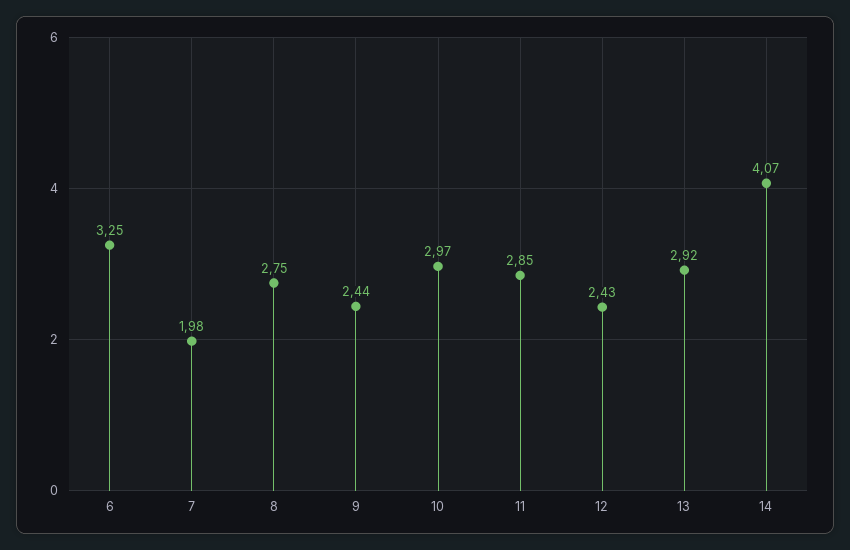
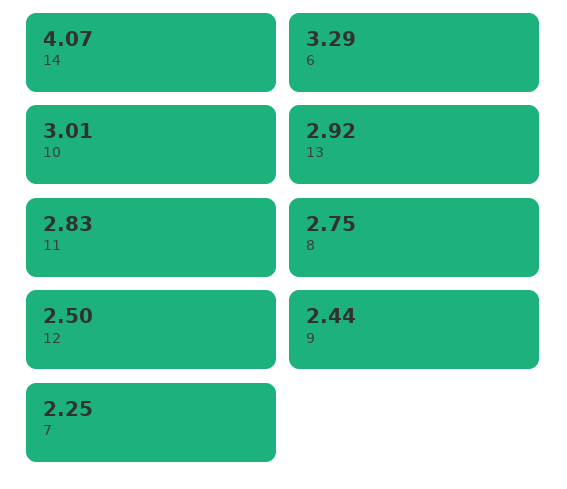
6: 3.25 -> 3.29
7: 1.98 -> 2.25
10: 2.97 -> 3.01
11: 2.85 -> 2.83
12: 2.43 -> 2.5

